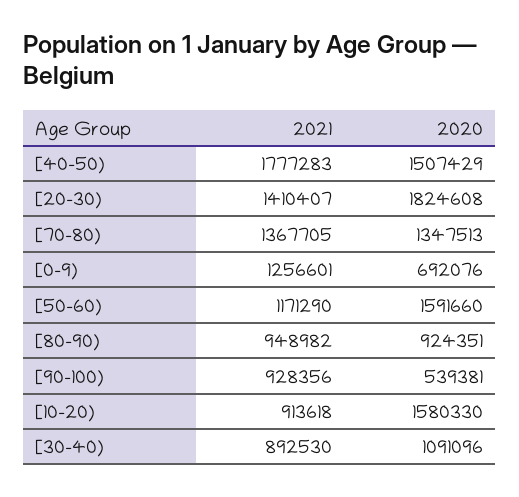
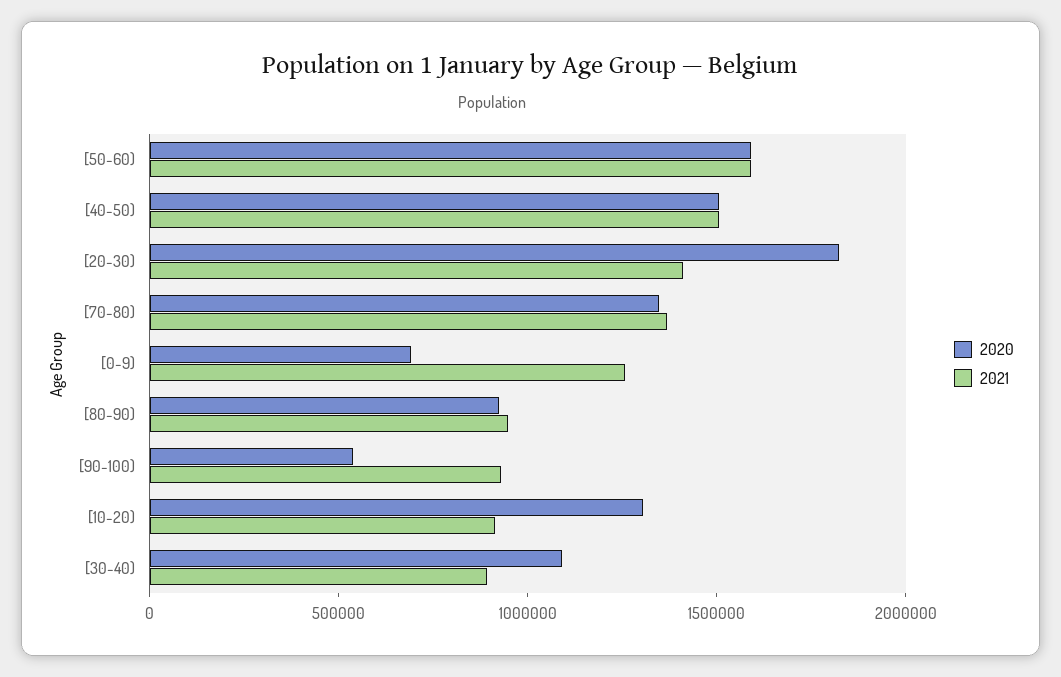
2021, [40-50): 1777283 -> 1500000
2021, [50-60): 1171290 -> 1600000
2020, [10-20): 1580330 -> 1300000

